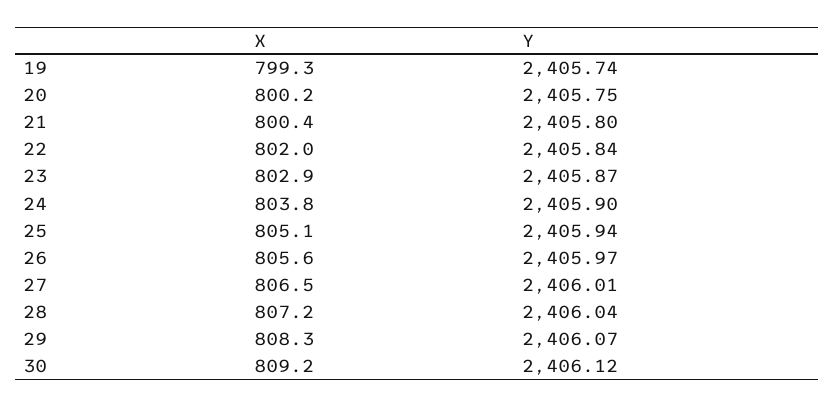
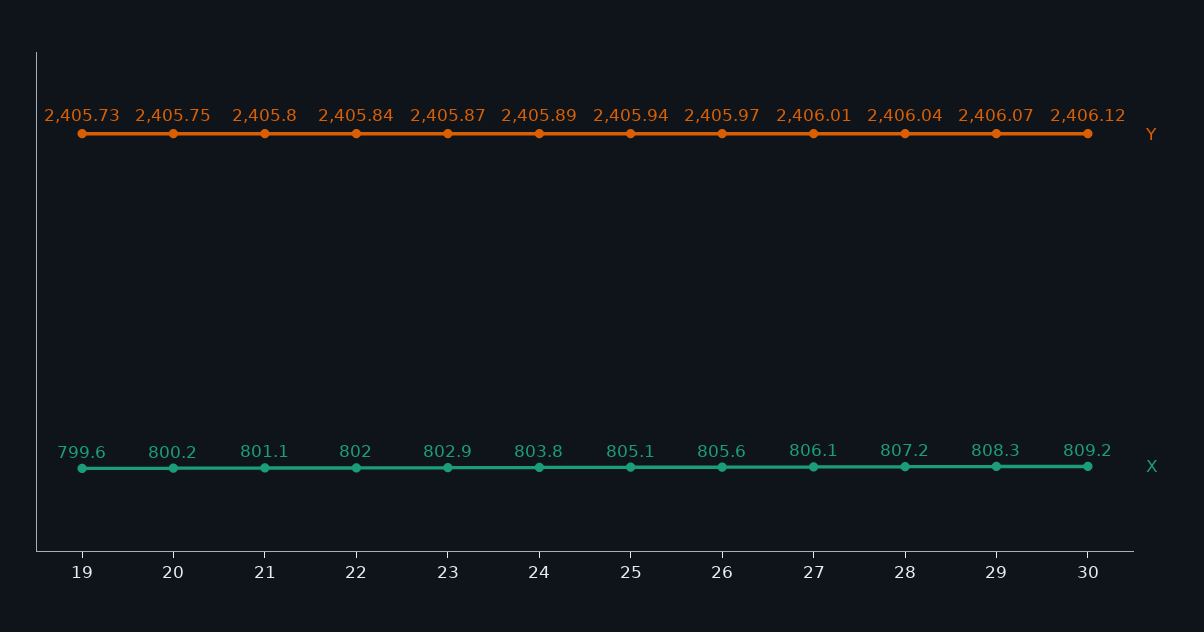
X, 19: 799.3 -> 799.6
Y, 19: 2405.74 -> 2405.73
X, 21: 800.4 -> 801.1
Y, 24: 2405.9 -> 2405.89
X, 27: 806.5 -> 806.1

